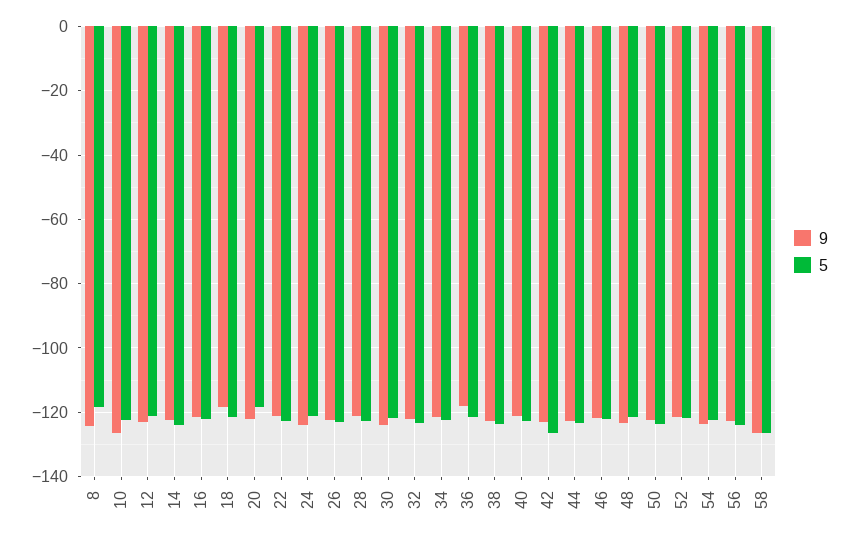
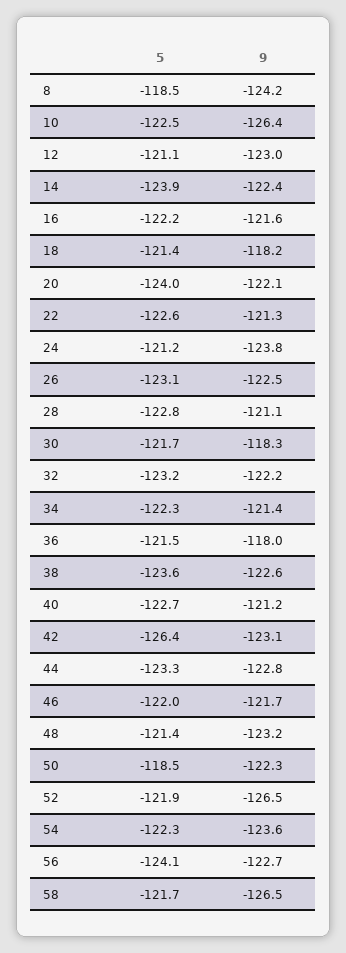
5, 20: -118 -> -124
9, 30: -124 -> -118.3
5, 50: -124 -> -118.5
9, 52: -122 -> -126.5
5, 58: -126 -> -121.7

